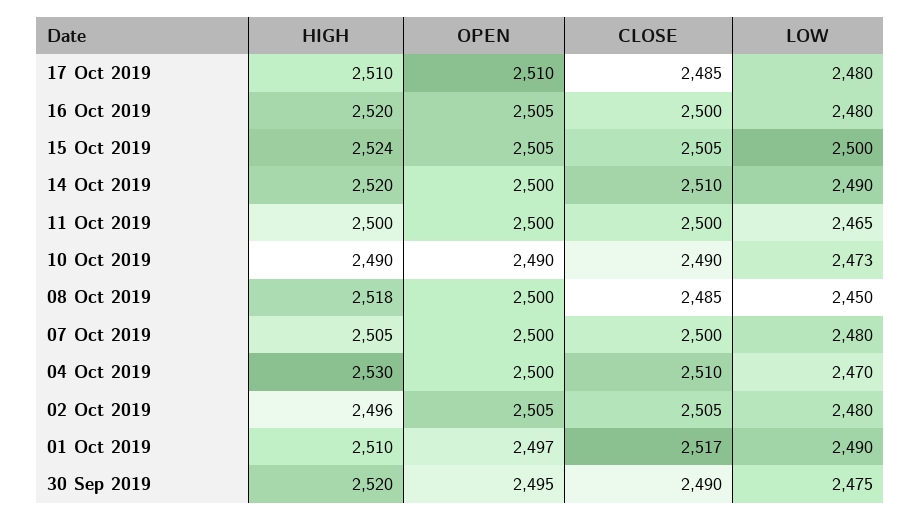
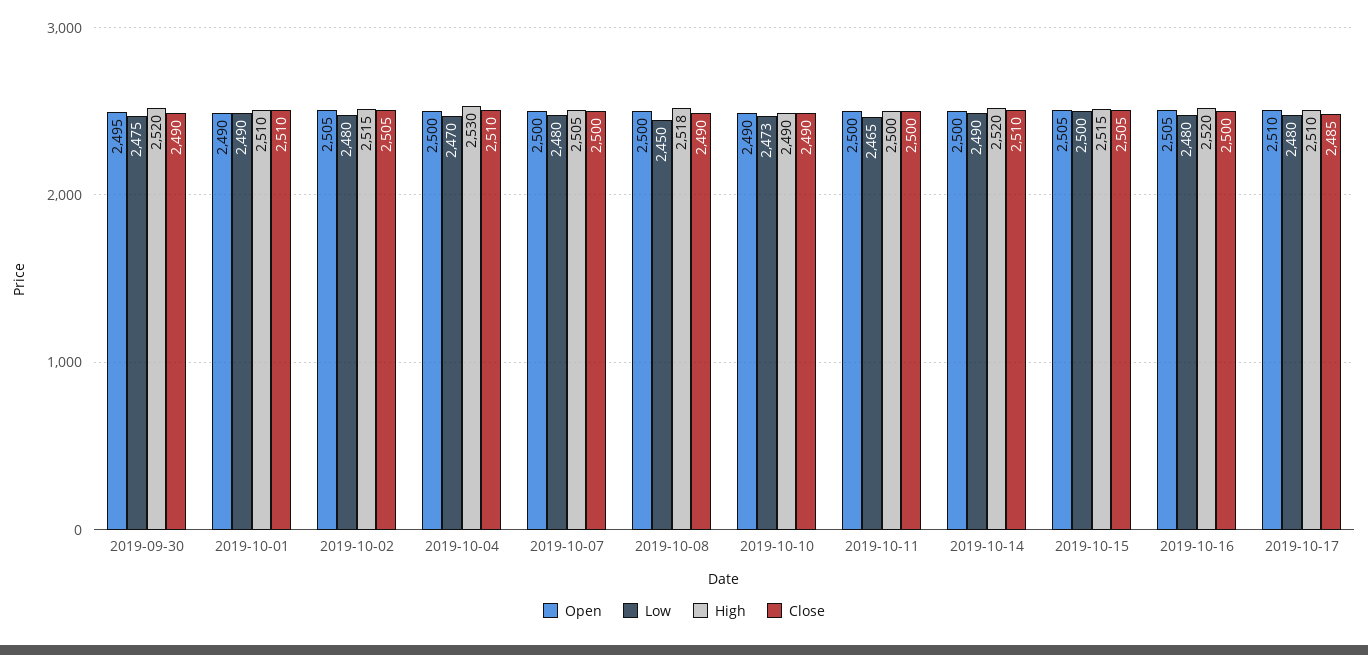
HIGH, 15 Oct 2019: 2524 -> 2515
CLOSE, 08 Oct 2019: 2485 -> 2490
HIGH, 02 Oct 2019: 2496 -> 2515
OPEN, 01 Oct 2019: 2497 -> 2490
CLOSE, 01 Oct 2019: 2517 -> 2510

